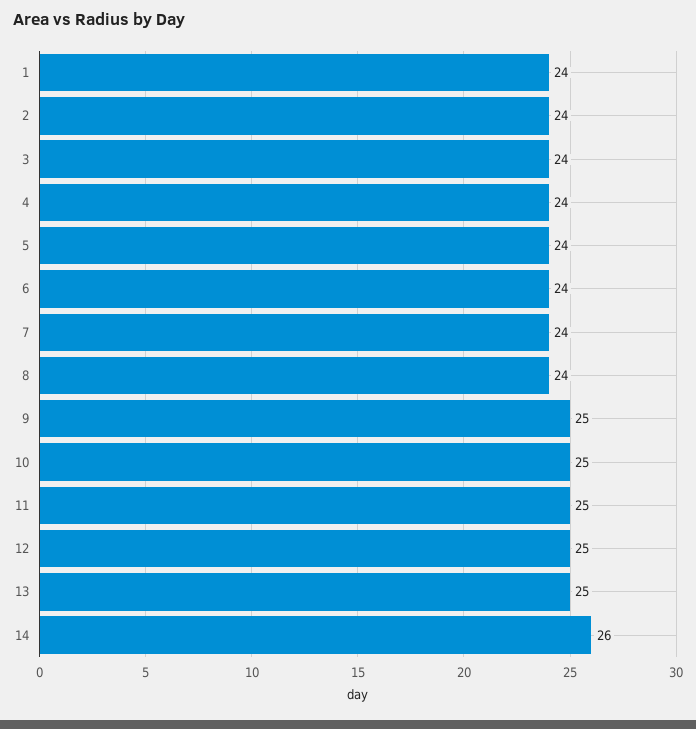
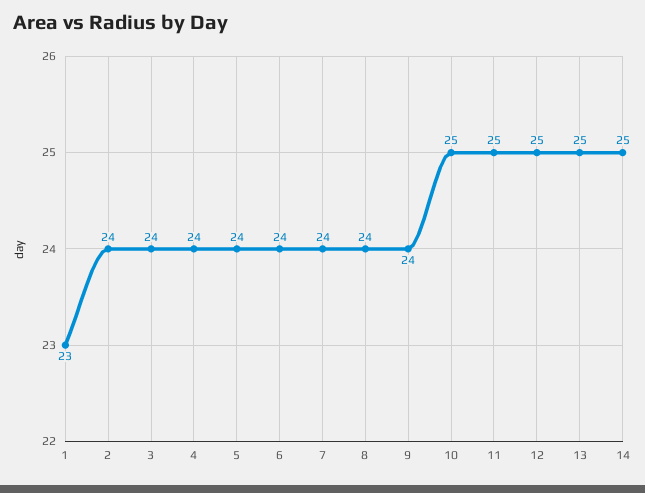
1: 24 -> 23
9: 25 -> 24
14: 26 -> 25

